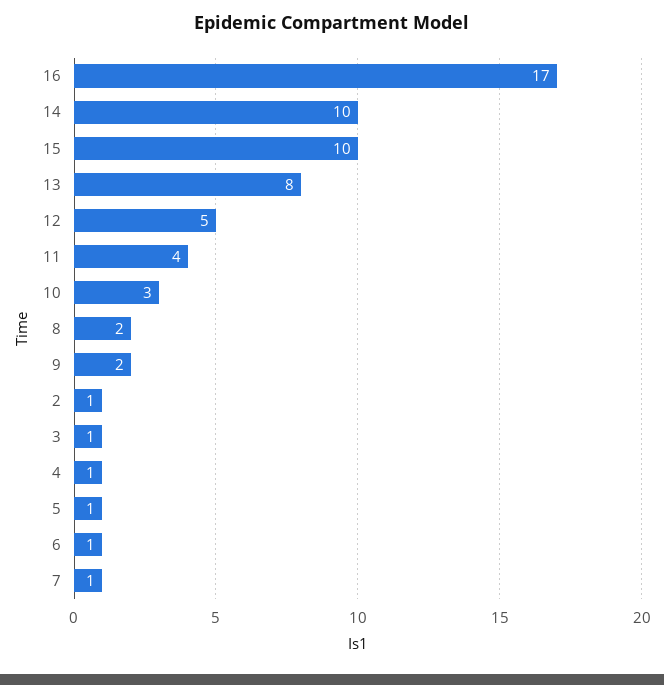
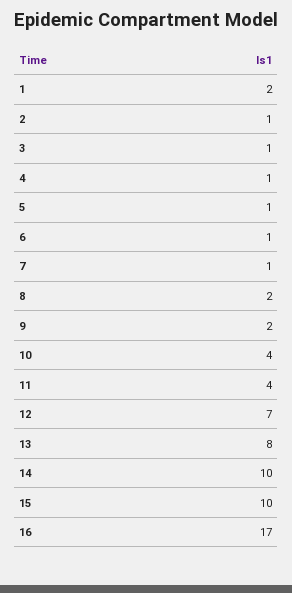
12: 5 -> 7
10: 3 -> 4
1: none -> 2

